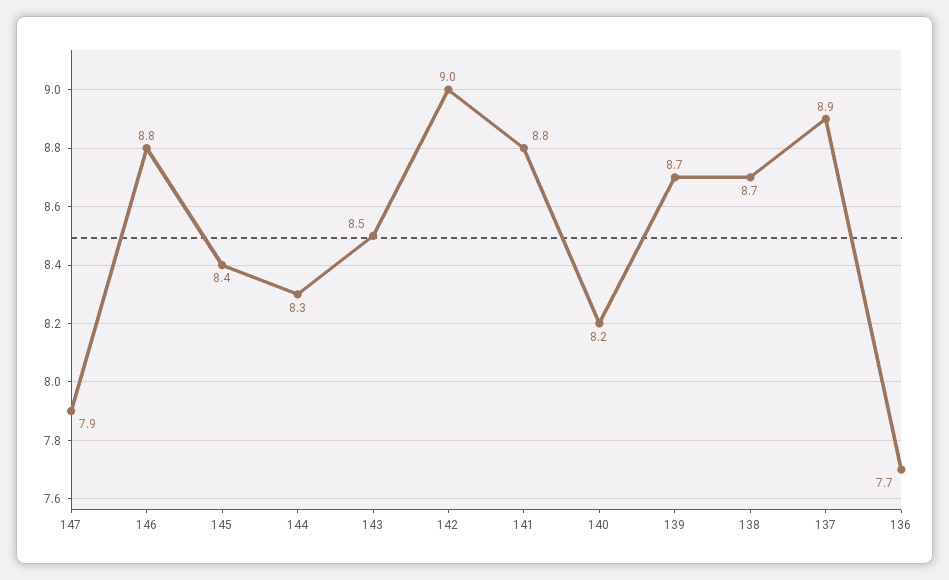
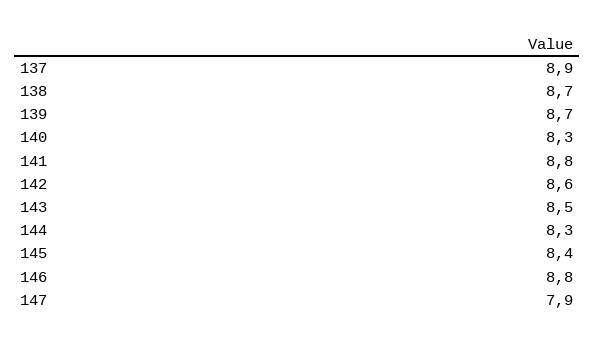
142: 9 -> 8.6
140: 8.2 -> 8.3
136: 7.7 -> none

